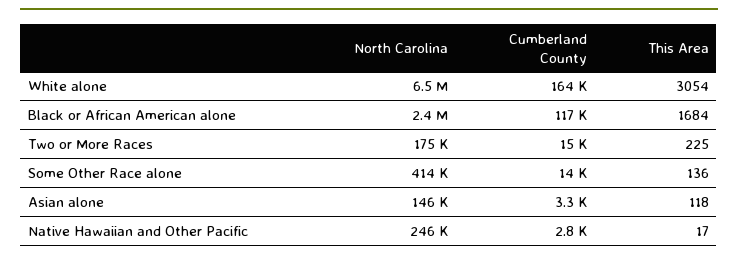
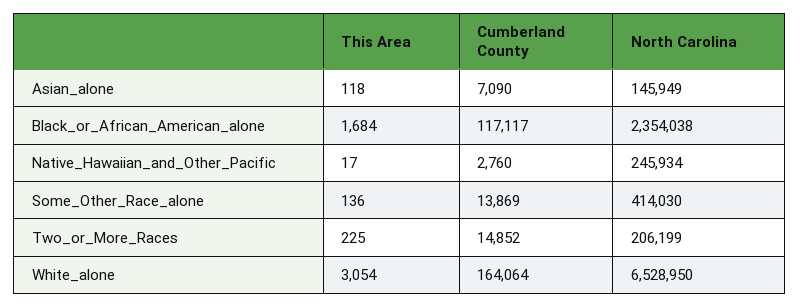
North Carolina, Two or More Races: 175000 -> 206199
Cumberland County, Asian alone: 3300 -> 7090

